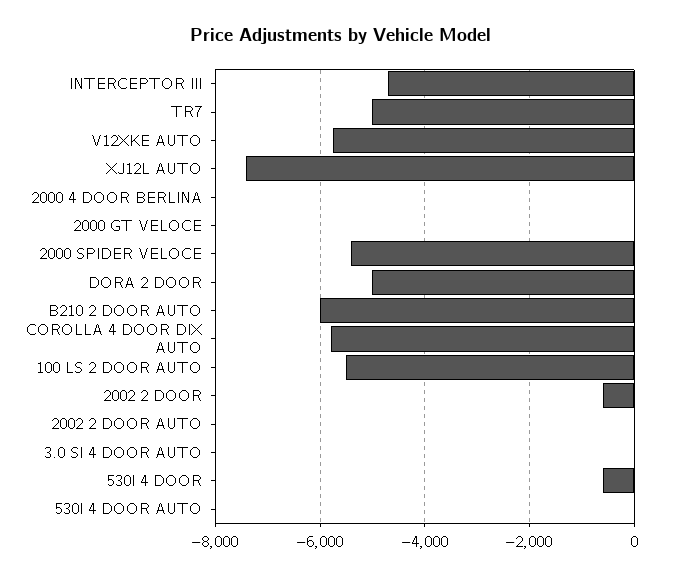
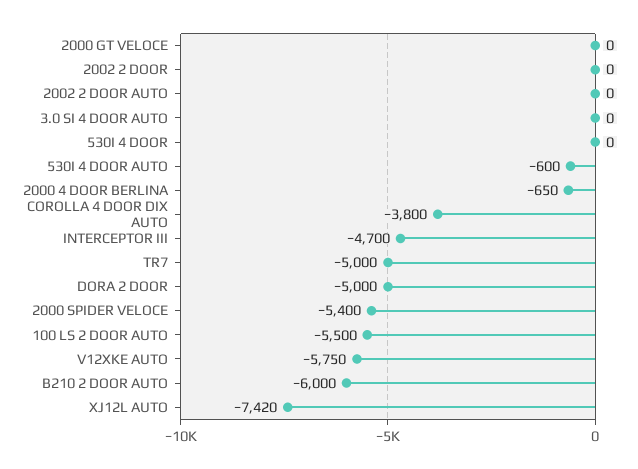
2000 4 DOOR BERLINA: 0 -> -650
COROLLA 4 DOOR DIX AUTO: -5800 -> -3800
2002 2 DOOR: -600 -> 0
530I 4 DOOR: -600 -> 0
530I 4 DOOR AUTO: 0 -> -600

